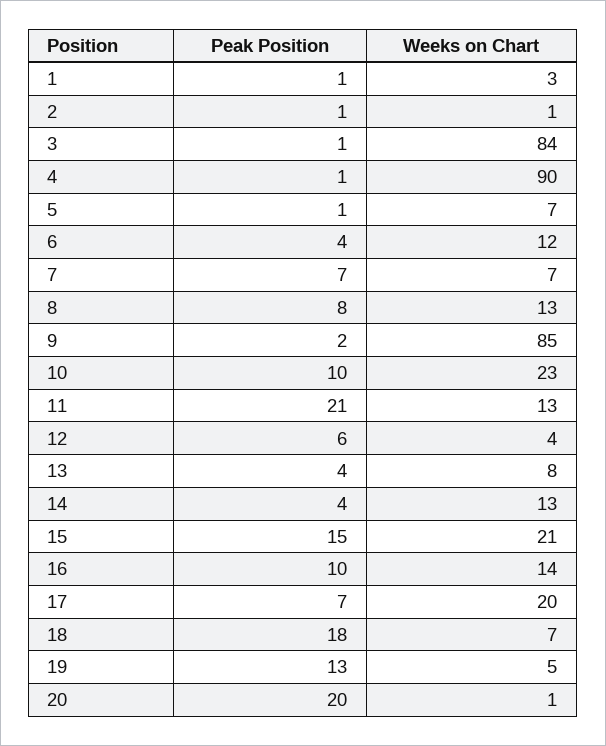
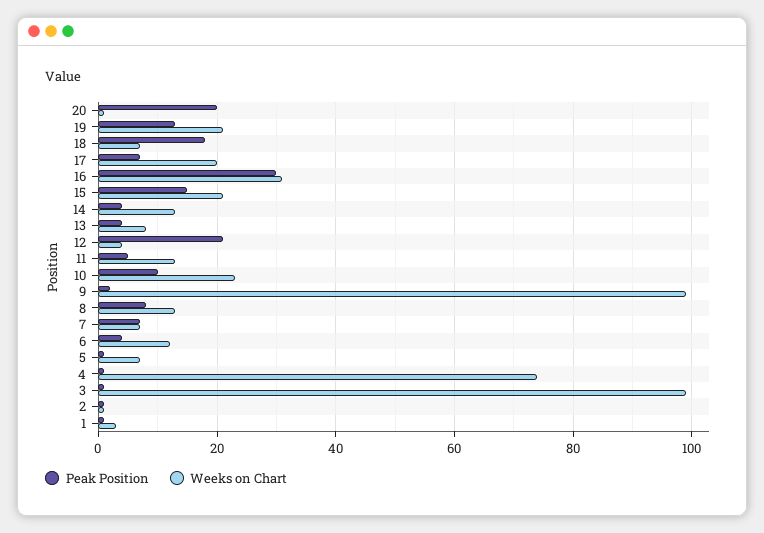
Weeks on Chart, 3: 84 -> 100
Weeks on Chart, 4: 90 -> 75
Weeks on Chart, 9: 85 -> 100
Peak Position, 11: 21 -> 5
Peak Position, 12: 6 -> 20
Peak Position, 16: 10 -> 30
Weeks on Chart, 16: 14 -> 30
Weeks on Chart, 19: 5 -> 20

